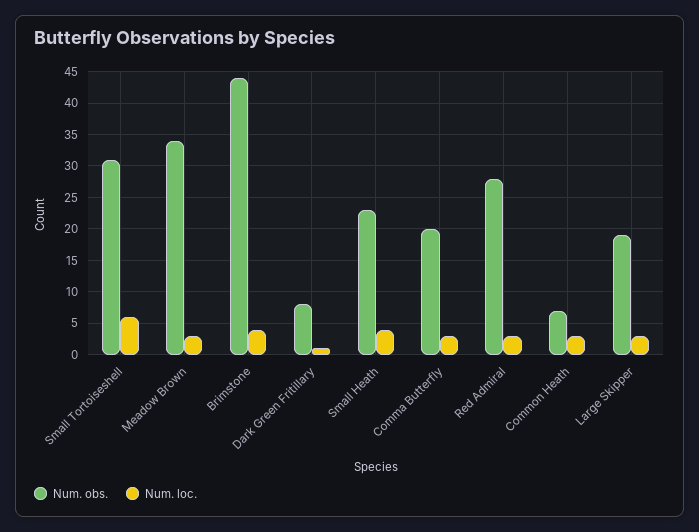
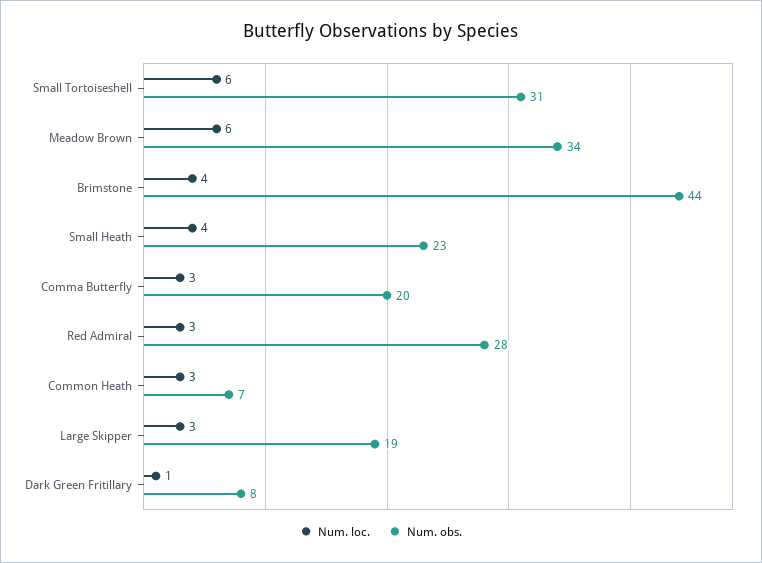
Num. loc., Meadow Brown: 3 -> 6

